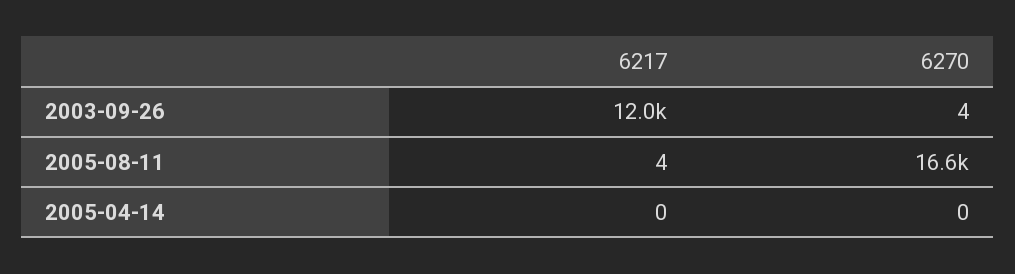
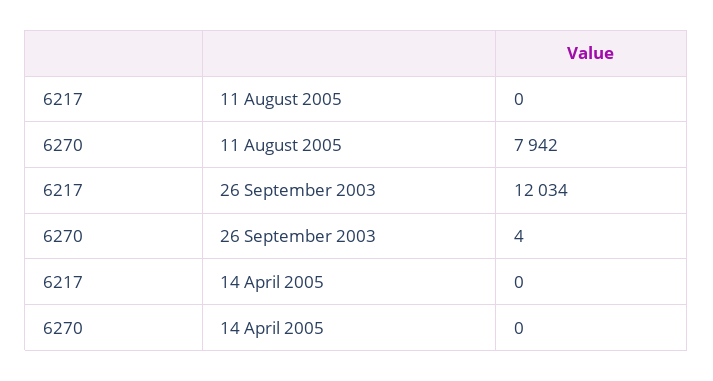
6217, 2005-08-11: 4 -> 0
6270, 2005-08-11: 16600 -> 7942

